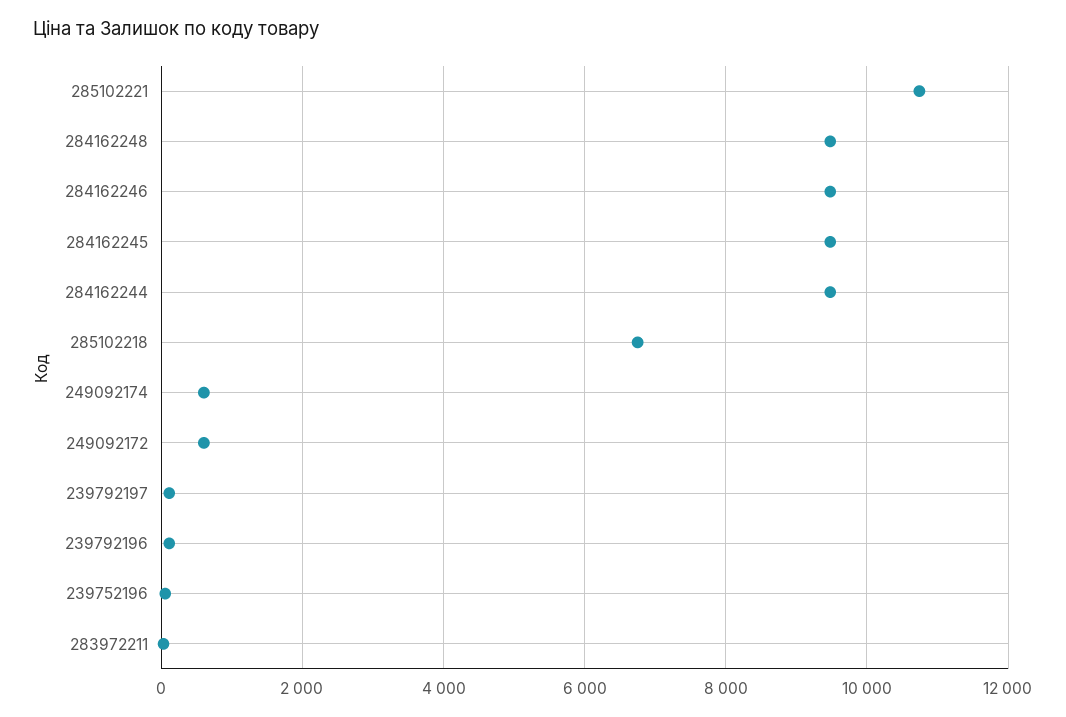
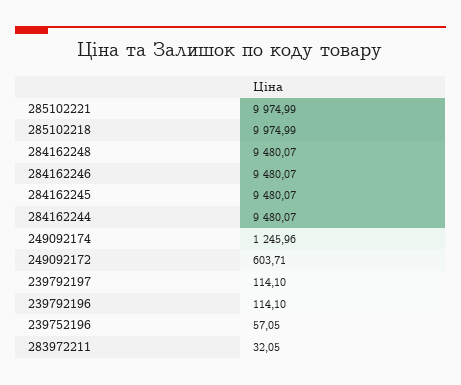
285102221: 10800 -> 9974.99
285102218: 6800 -> 9974.99
249092174: 600 -> 1245.96

